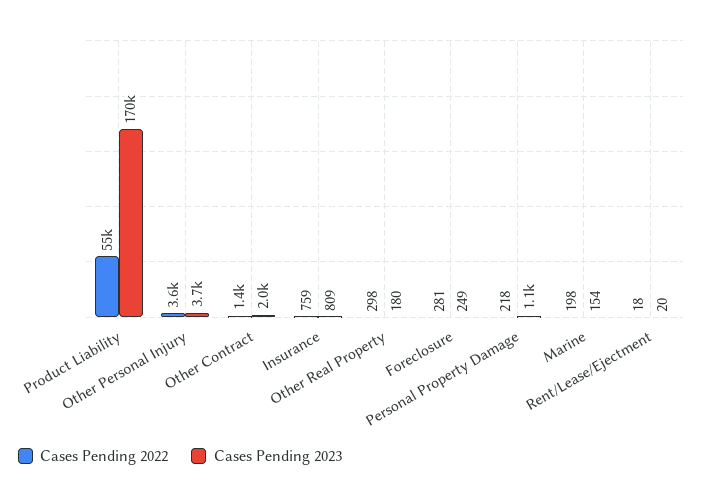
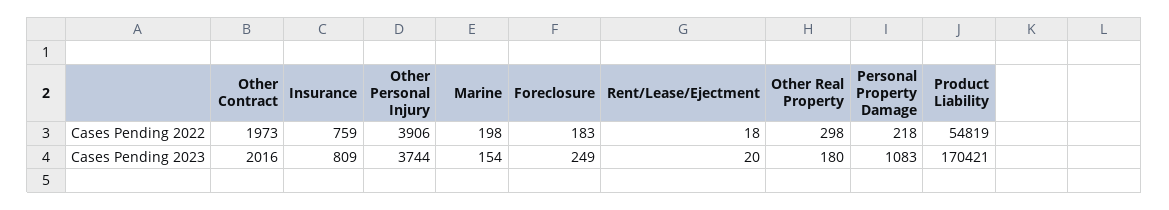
Cases Pending 2022, Other Personal Injury: 3600 -> 3906
Cases Pending 2022, Other Contract: 1400 -> 1973
Cases Pending 2022, Foreclosure: 281 -> 183

